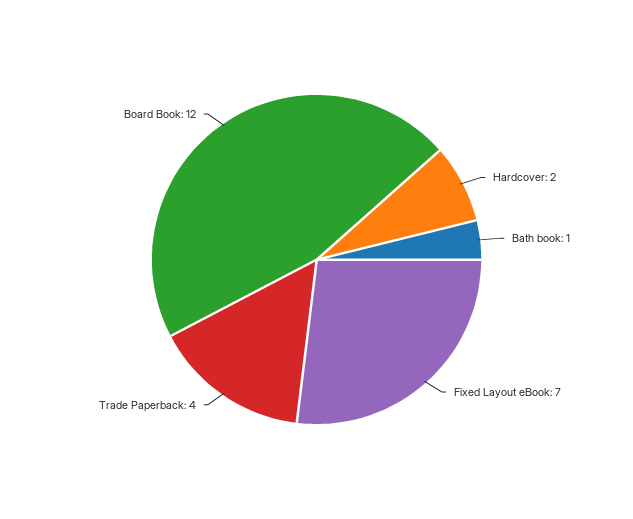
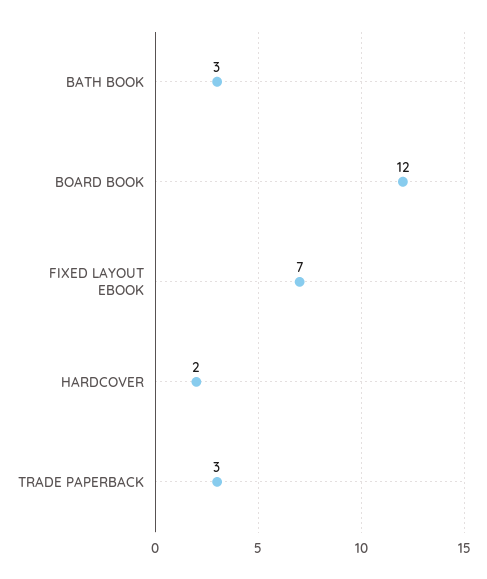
Bath book: 1 -> 3
Trade Paperback: 4 -> 3

